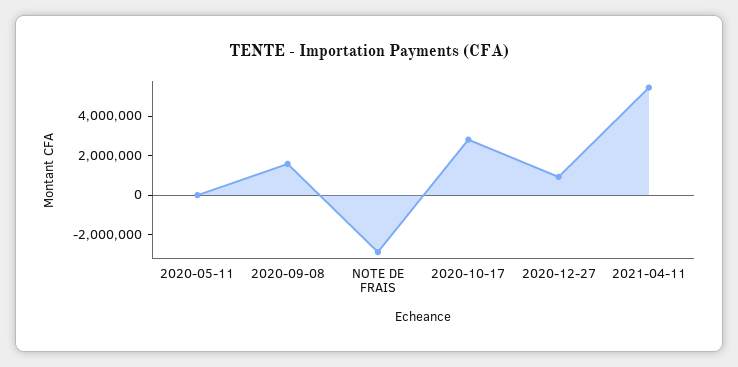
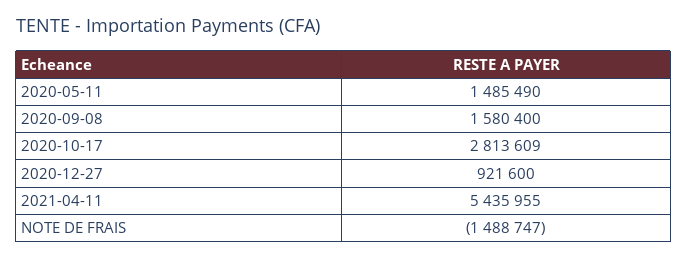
2020-05-11: 0 -> 1485490
NOTE DE FRAIS: -3000000 -> -1488747

